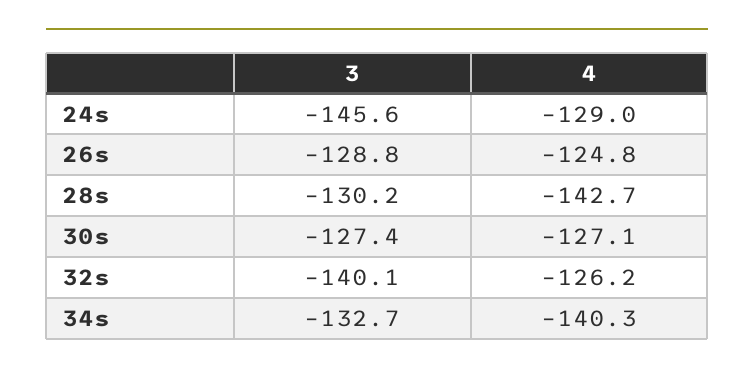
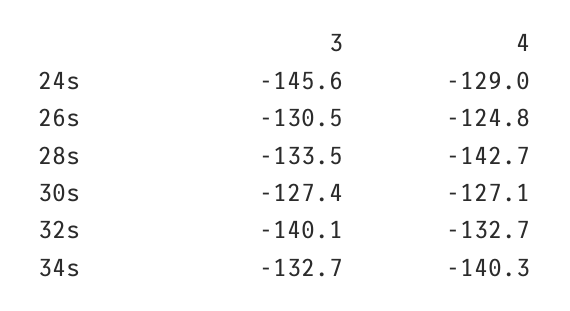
3, 26s: -128.8 -> -130.5
3, 28s: -130.2 -> -133.5
4, 32s: -126.2 -> -132.7

